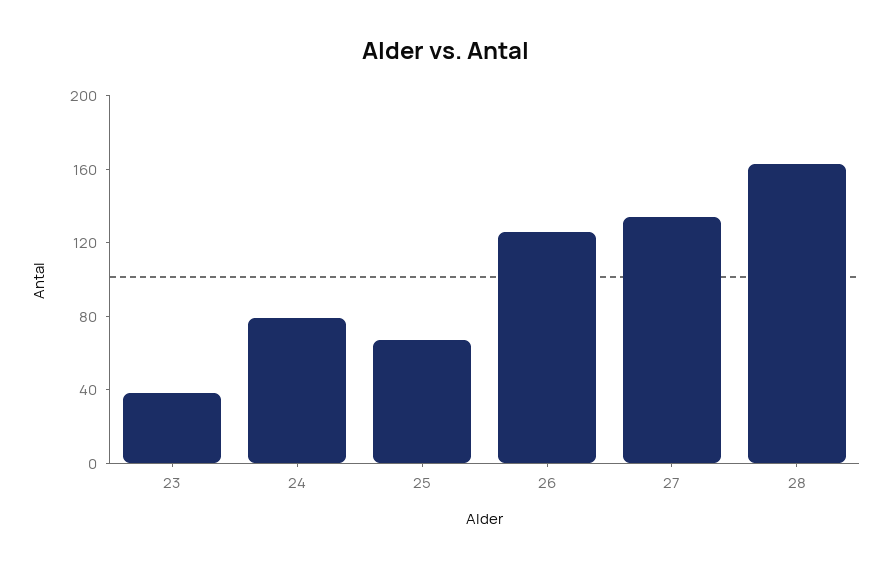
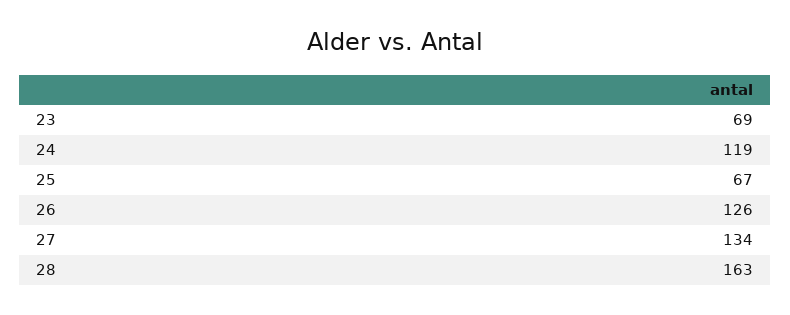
23: 40 -> 69
24: 80 -> 119

